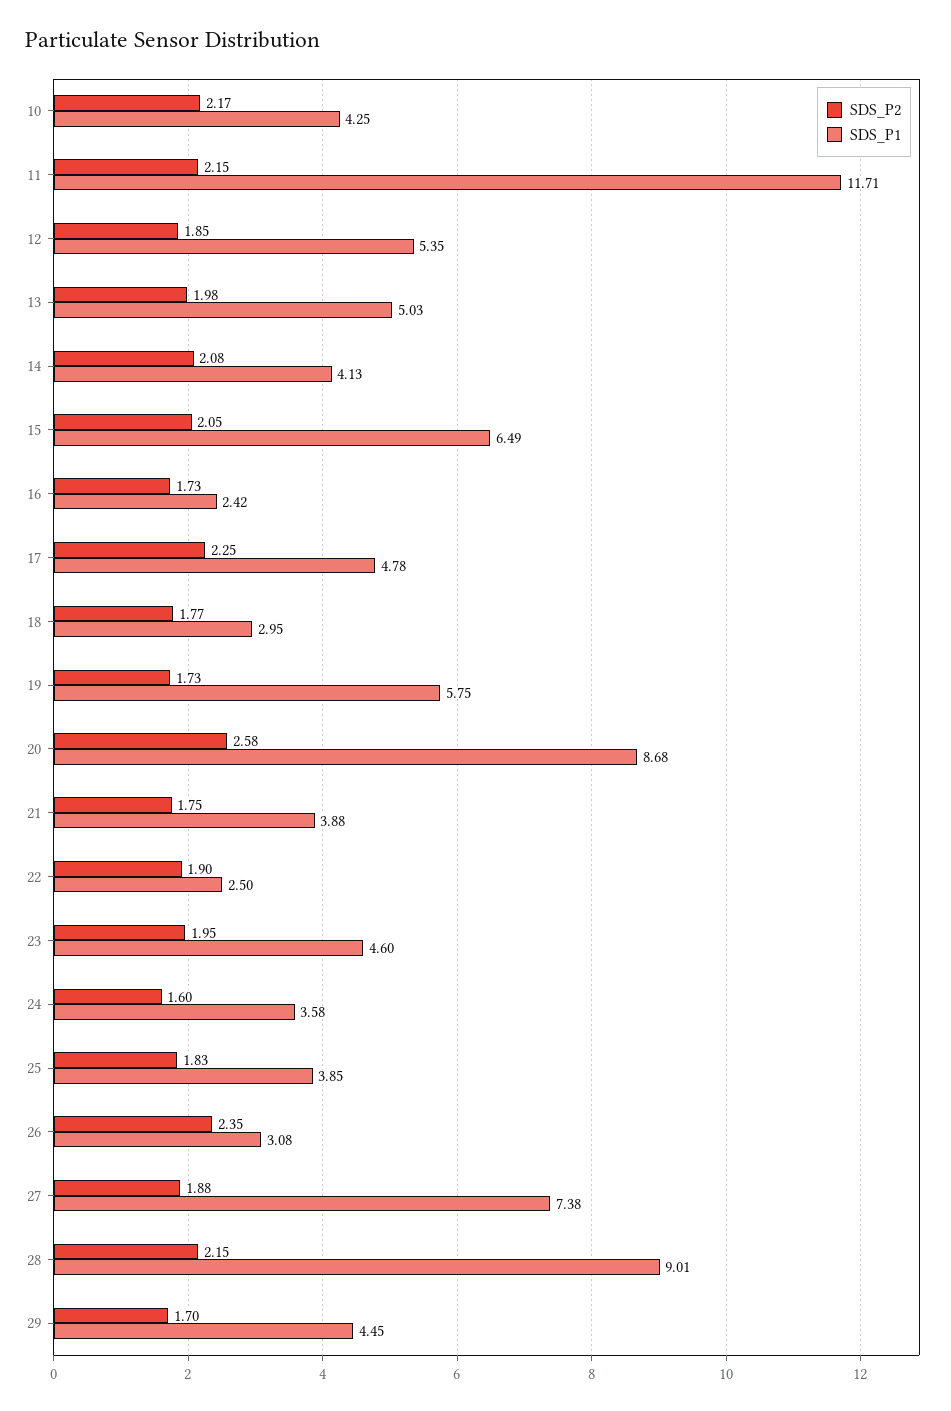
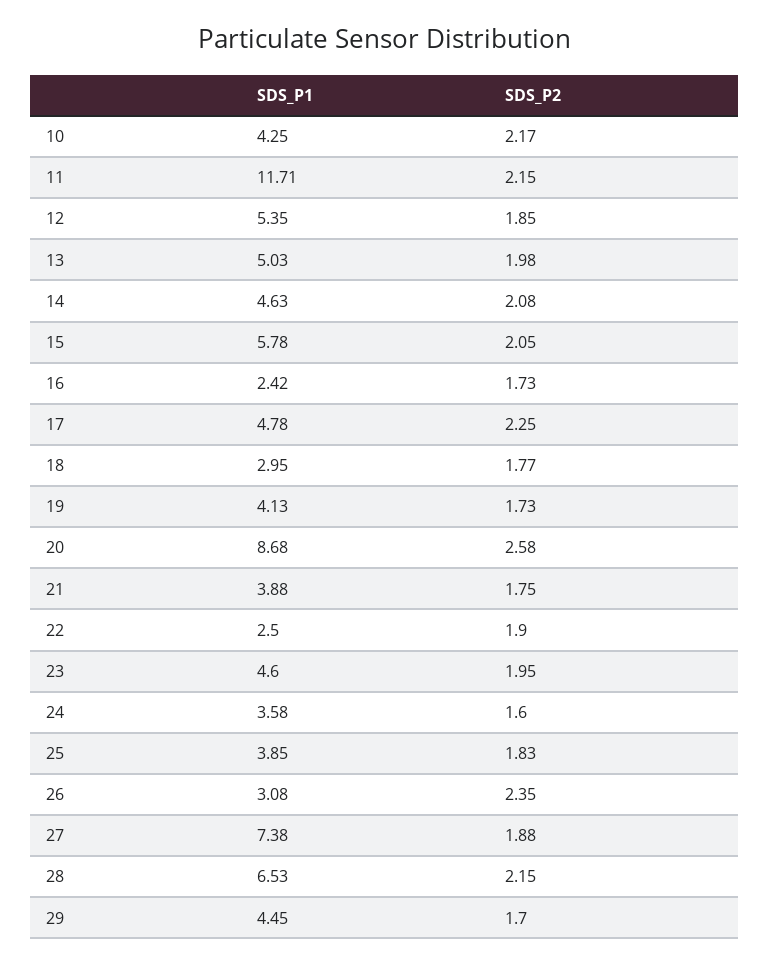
SDS_P1, 14: 4.13 -> 4.63
SDS_P1, 15: 6.49 -> 5.78
SDS_P1, 19: 5.75 -> 4.13
SDS_P1, 28: 9.01 -> 6.53

